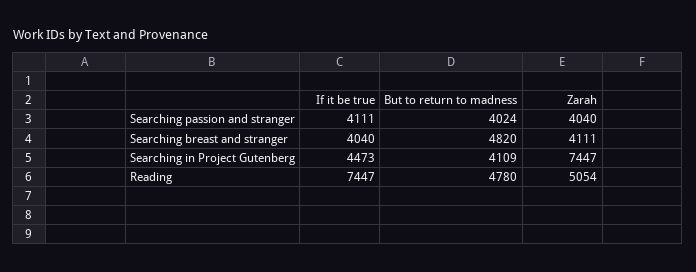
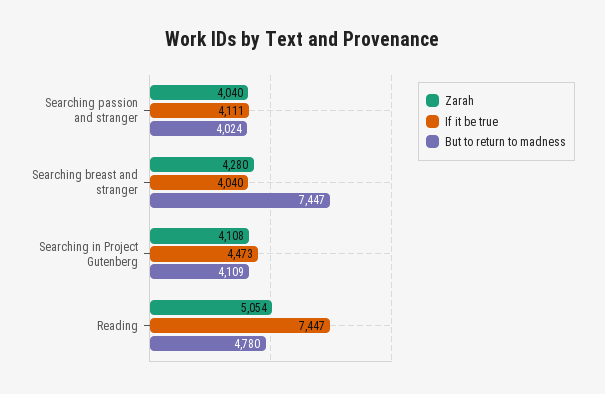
But to return to madness, Searching breast and stranger: 4820 -> 7447
Zarah, Searching breast and stranger: 4111 -> 4280
Zarah, Searching in Project Gutenberg: 7447 -> 4108

